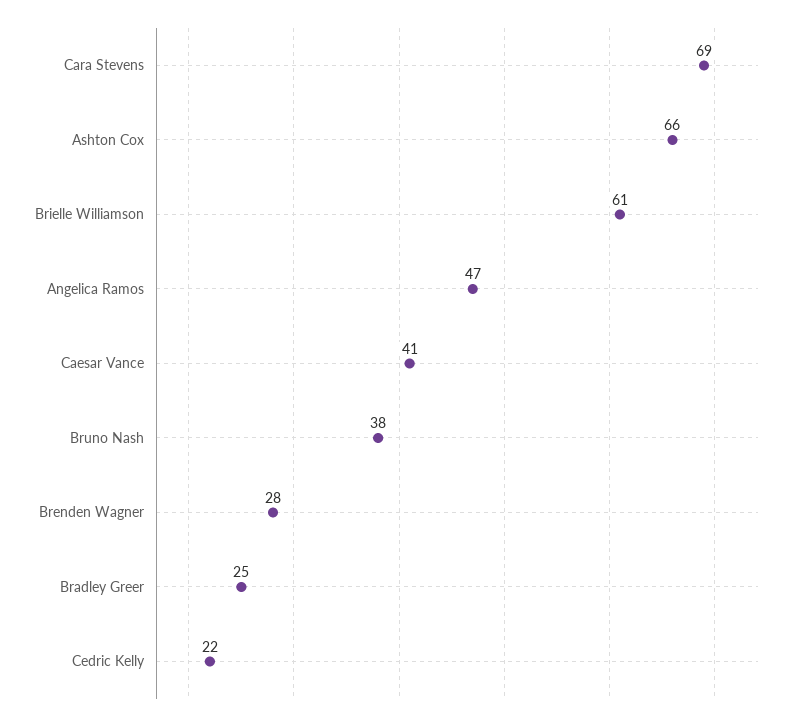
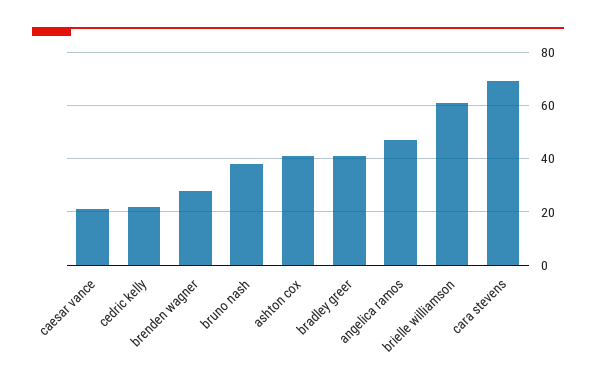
Ashton Cox: 66 -> 40
Caesar Vance: 41 -> 20
Bradley Greer: 25 -> 40

